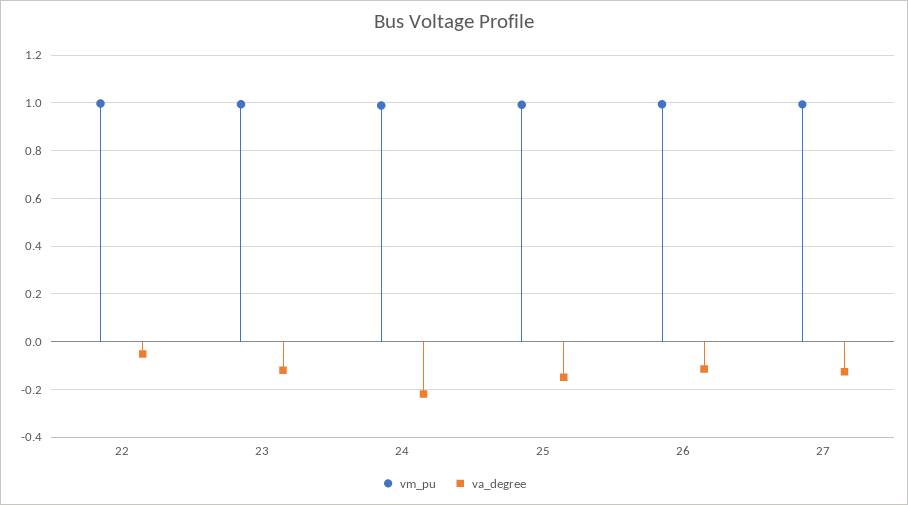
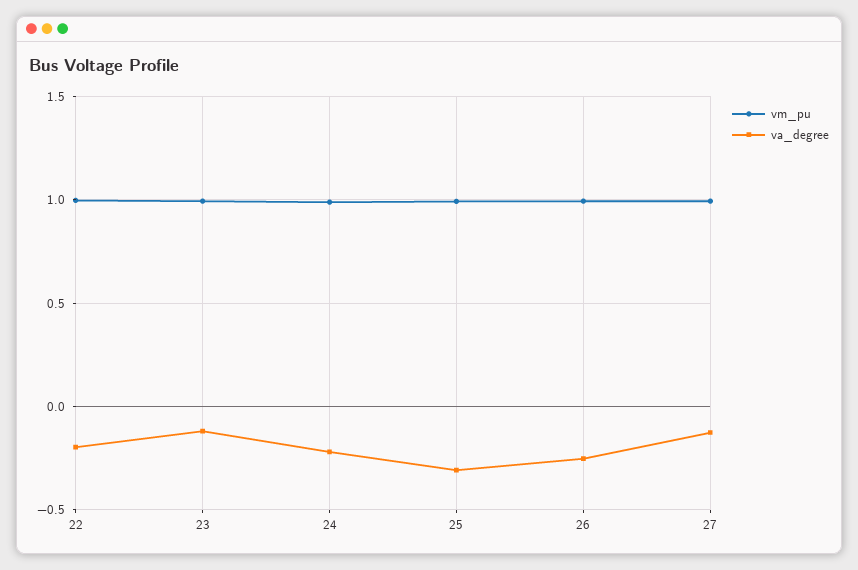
va_degree, 22: -0.05 -> -0.2
va_degree, 25: -0.15 -> -0.3
va_degree, 26: -0.1 -> -0.25

